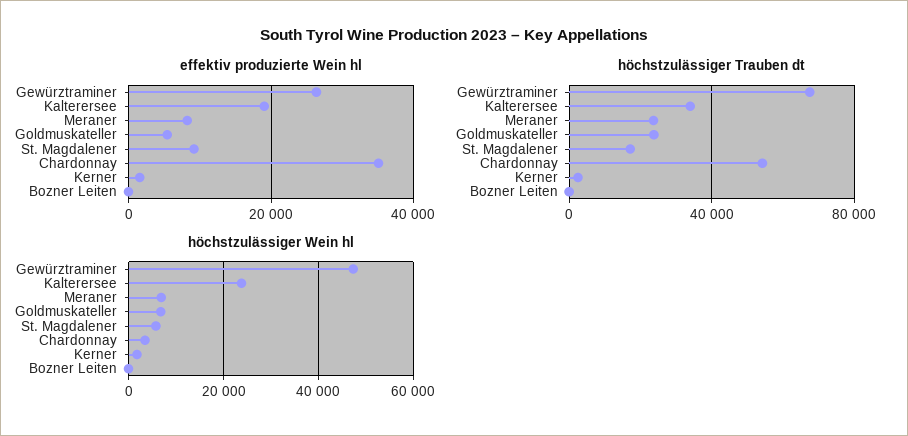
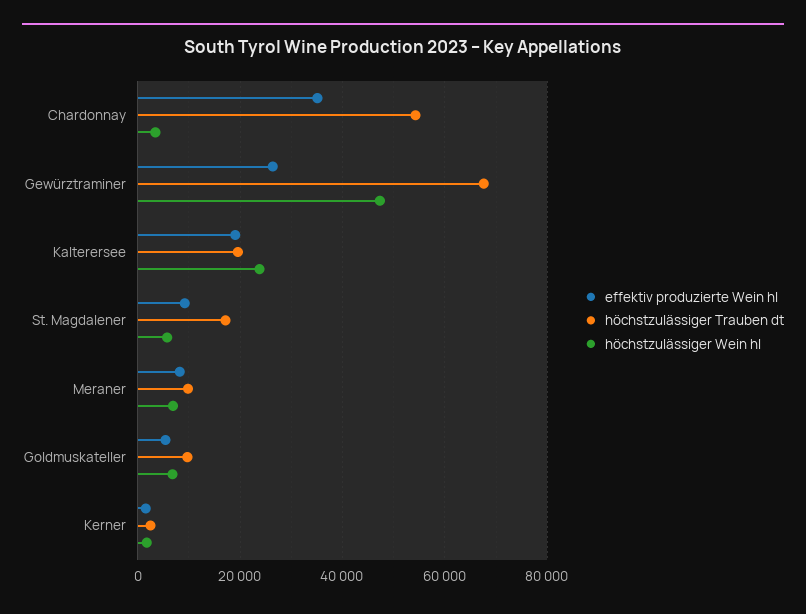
effektiv produzierte Wein hl, Bozner Leiten: 0 -> none
höchstzulässiger Trauben dt, Kalterersee: 35000 -> 20000
höchstzulässiger Trauben dt, Meraner: 25000 -> 10000
höchstzulässiger Trauben dt, Goldmuskateller: 25000 -> 10000
höchstzulässiger Trauben dt, Bozner Leiten: 0 -> none
höchstzulässiger Wein hl, Bozner Leiten: 0 -> none

